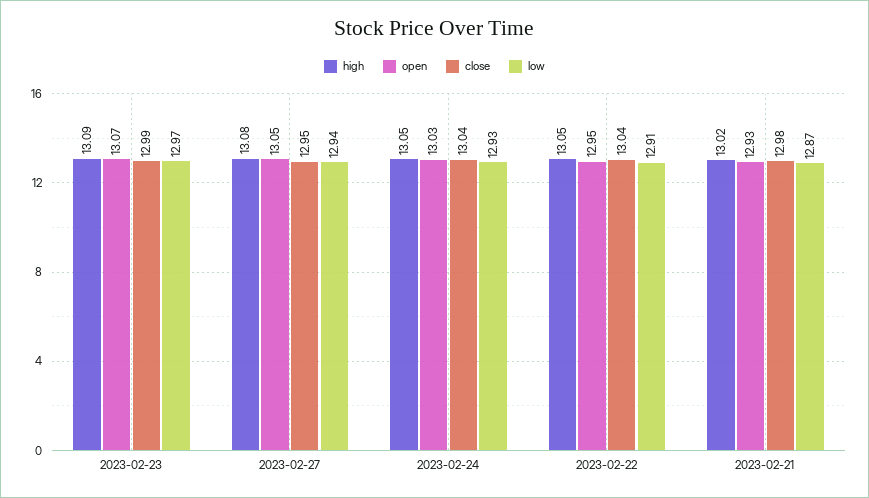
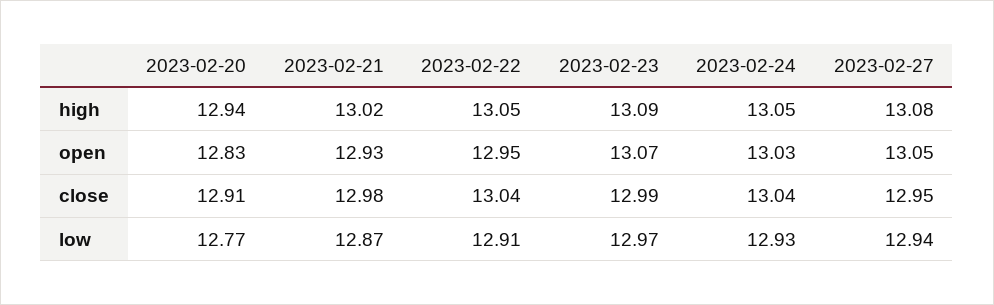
high, 2023-02-20: none -> 12.94
open, 2023-02-20: none -> 12.83
close, 2023-02-20: none -> 12.91
low, 2023-02-20: none -> 12.77

